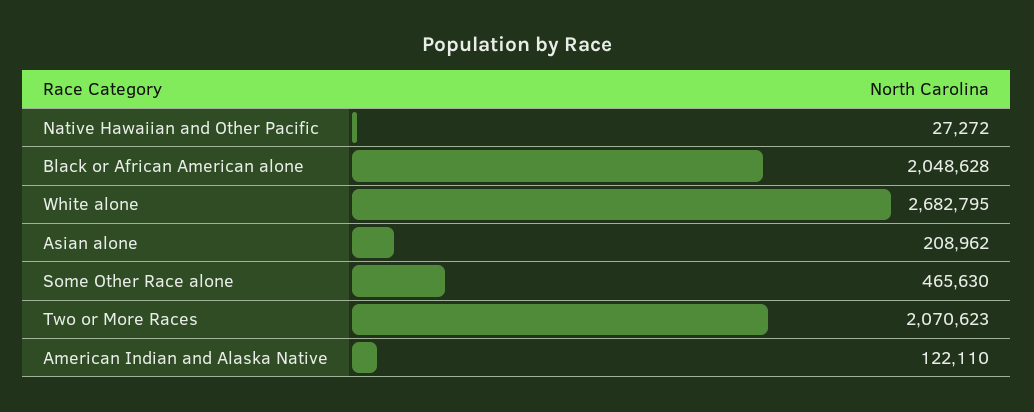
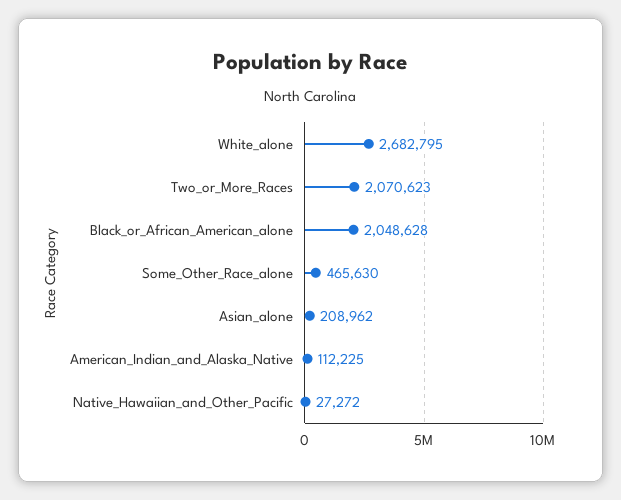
American Indian and Alaska Native: 122110 -> 112225

